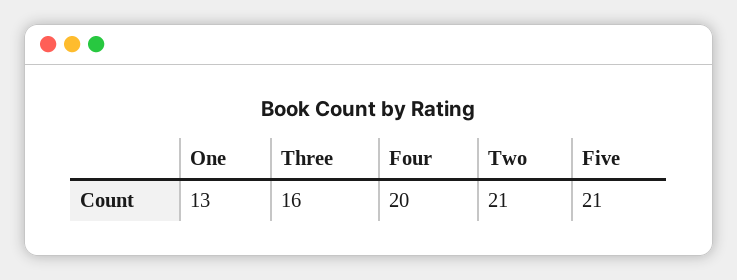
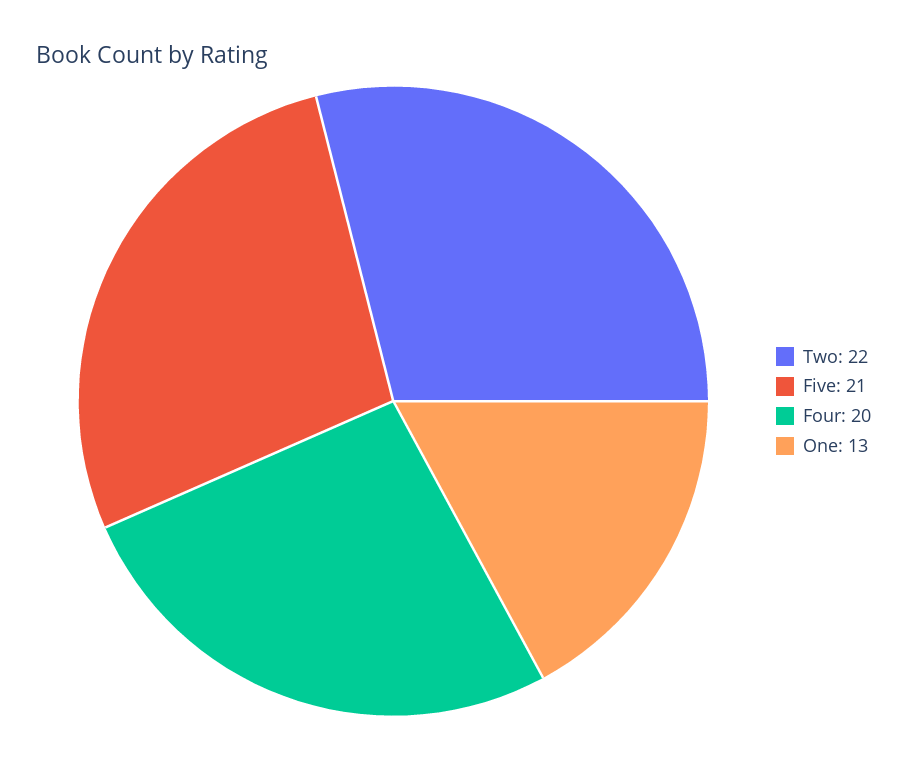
Three: 16 -> none
Two: 21 -> 22

